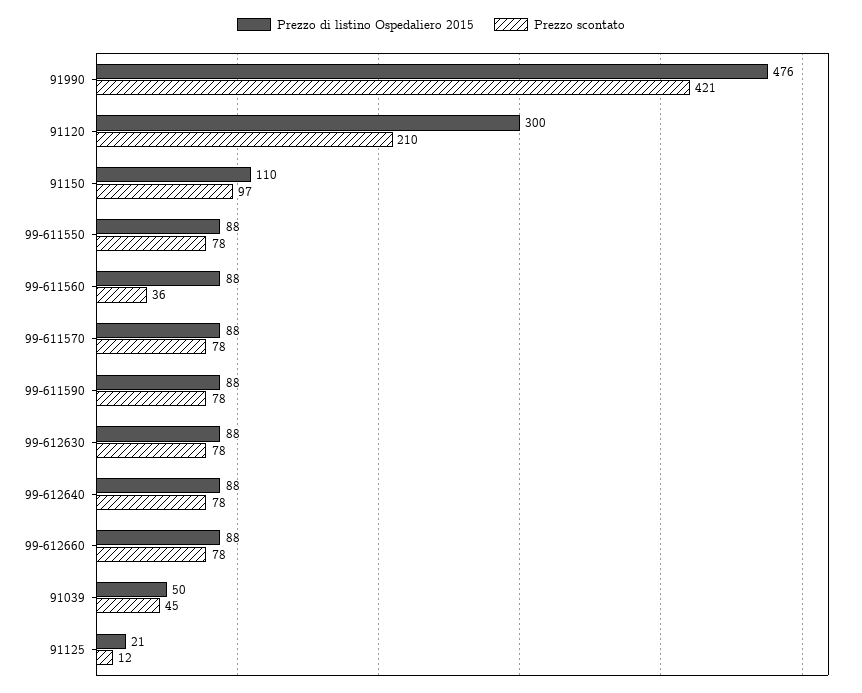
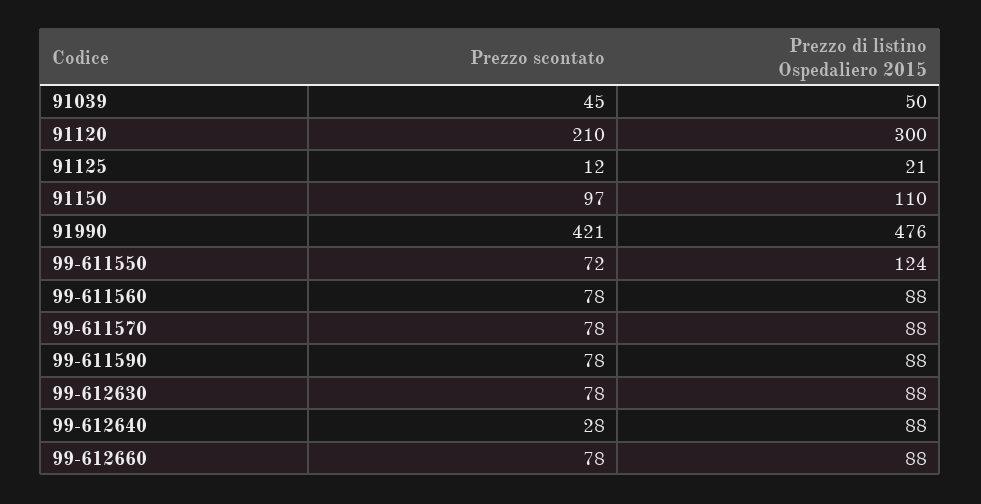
Prezzo di listino Ospedaliero 2015, 99-611550: 88 -> 124
Prezzo scontato, 99-611550: 78 -> 72
Prezzo scontato, 99-611560: 36 -> 78
Prezzo scontato, 99-612640: 78 -> 28

